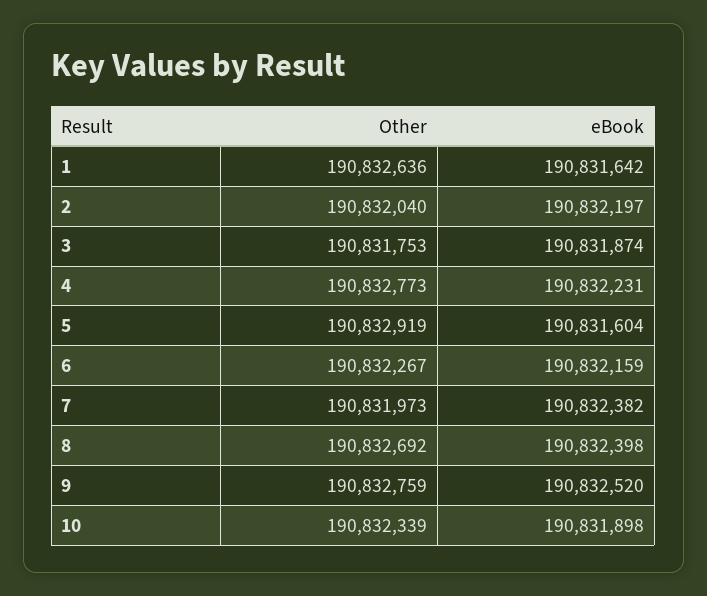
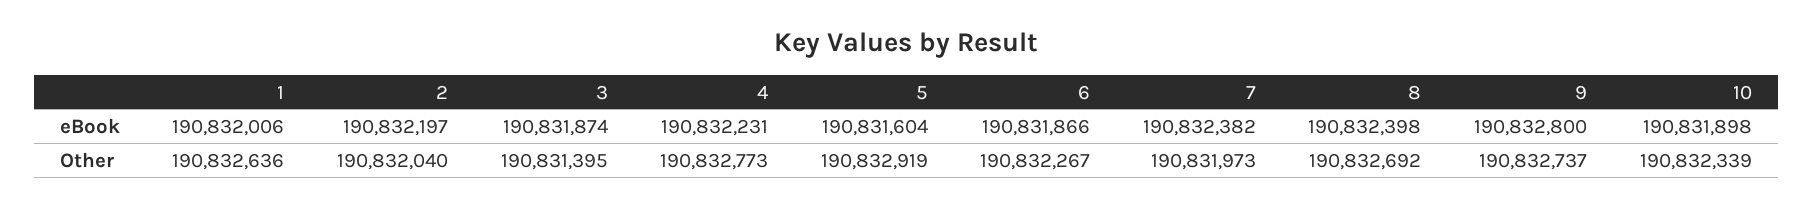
eBook, 1: 190831642 -> 190832006
Other, 3: 190831753 -> 190831395
eBook, 6: 190832159 -> 190831866
Other, 9: 190832759 -> 190832737
eBook, 9: 190832520 -> 190832800

